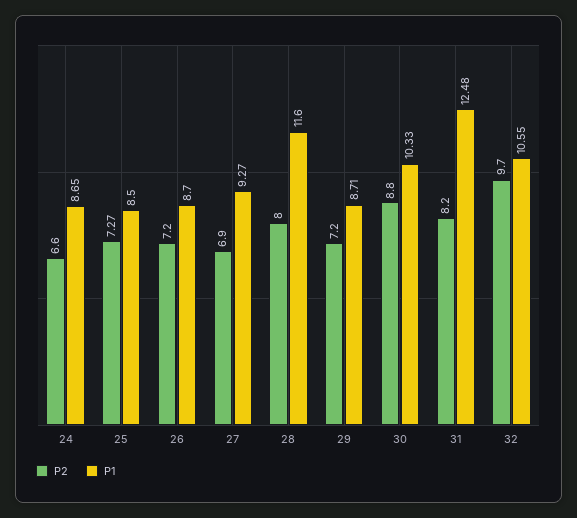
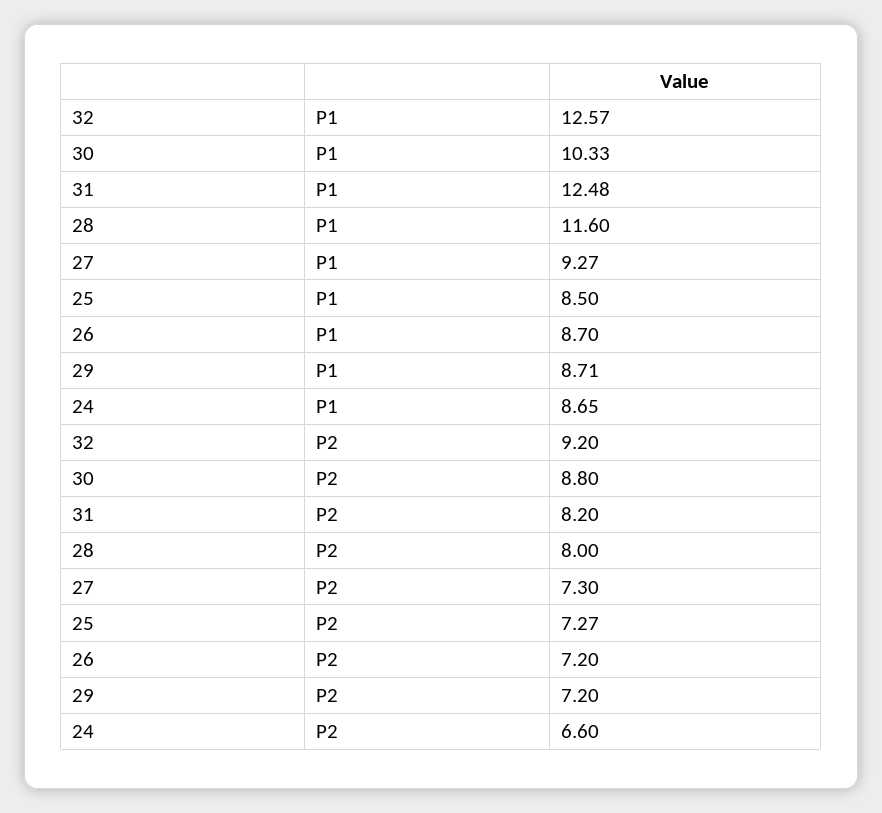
P2, 27: 6.9 -> 7.3
P2, 32: 9.7 -> 9.2
P1, 32: 10.55 -> 12.57

